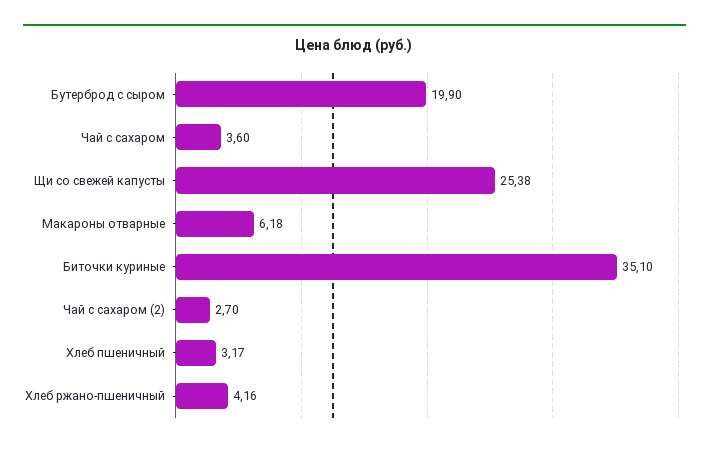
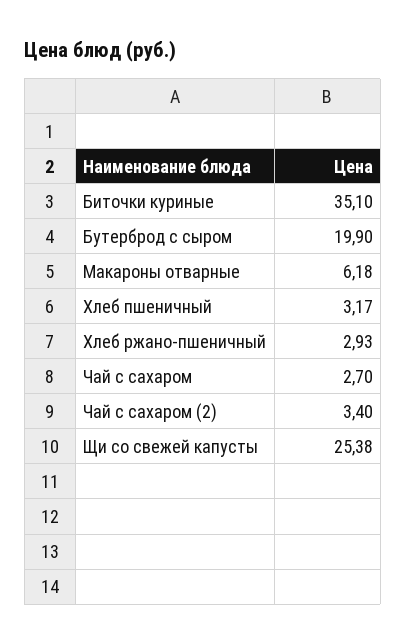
Чай с сахаром: 3.6 -> 2.7
Чай с сахаром (2): 2.7 -> 3.4
Хлеб ржано-пшеничный: 4.16 -> 2.93

